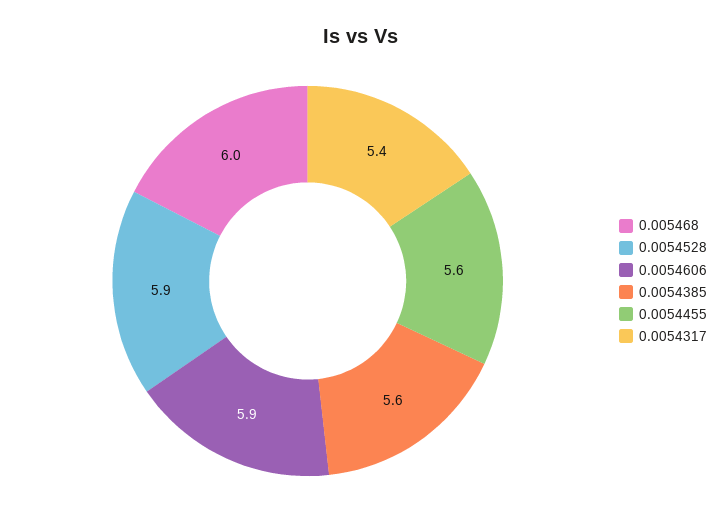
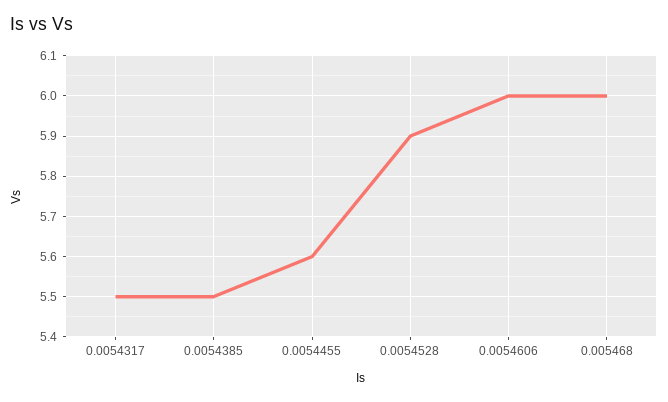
0.0054606: 5.9 -> 6
0.0054385: 5.6 -> 5.5
0.0054317: 5.4 -> 5.5

